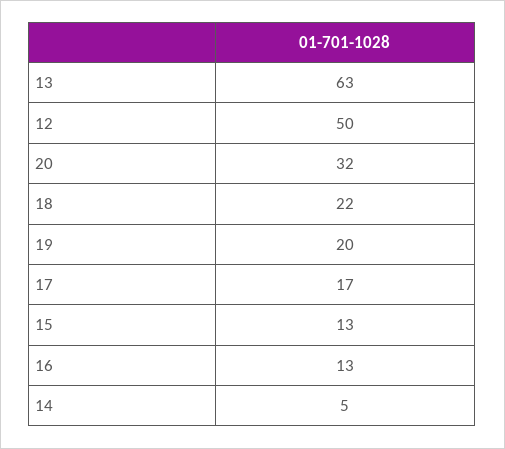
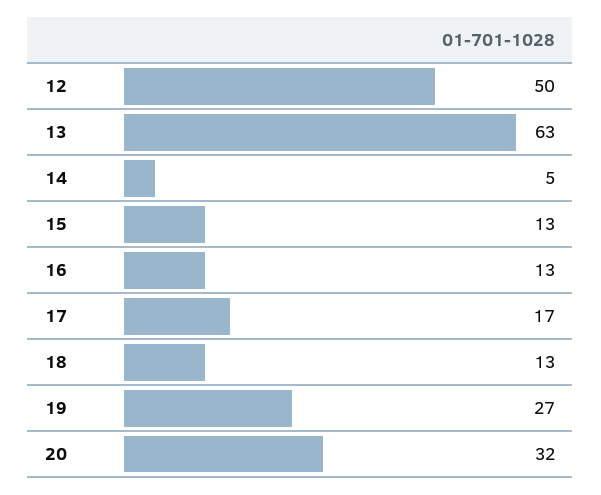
18: 22 -> 13
19: 20 -> 27

